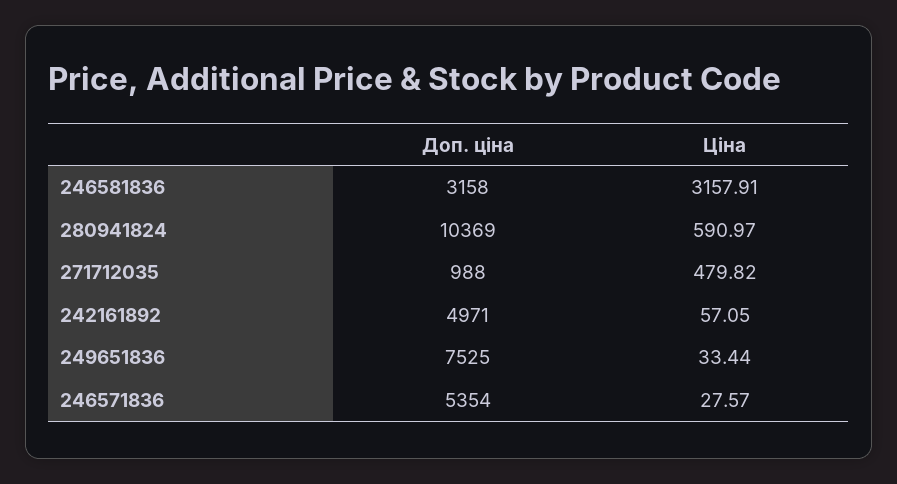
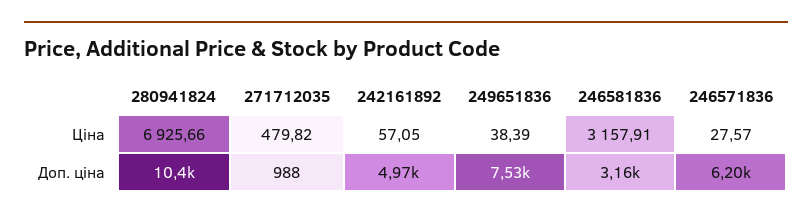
Ціна, 280941824: 590.97 -> 6925.66
Ціна, 249651836: 33.44 -> 38.39
Доп. ціна, 246571836: 5354 -> 6200

